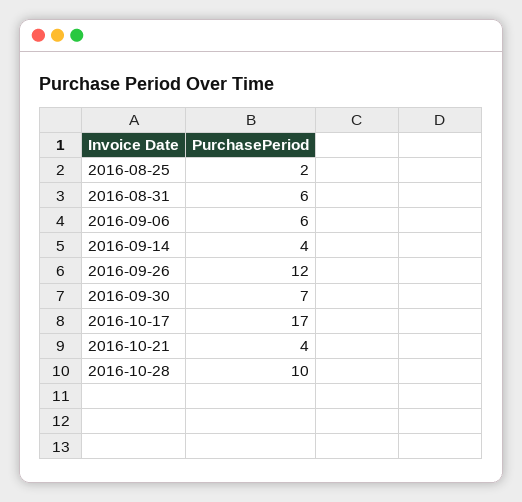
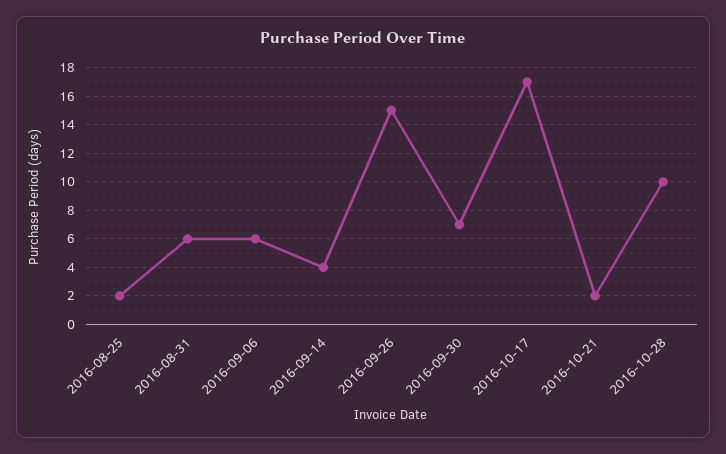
2016-09-26: 12 -> 15
2016-10-21: 4 -> 2

